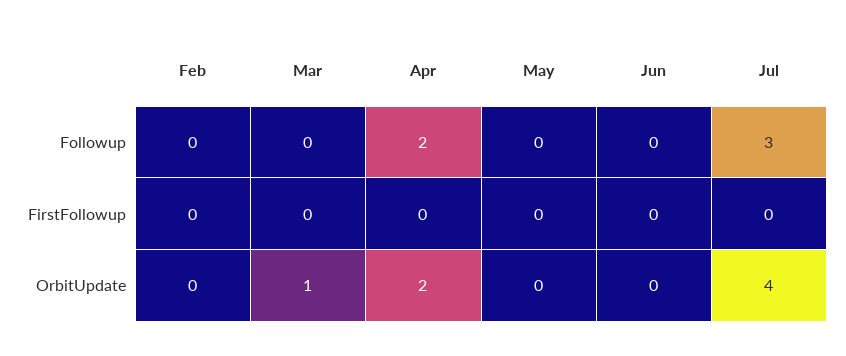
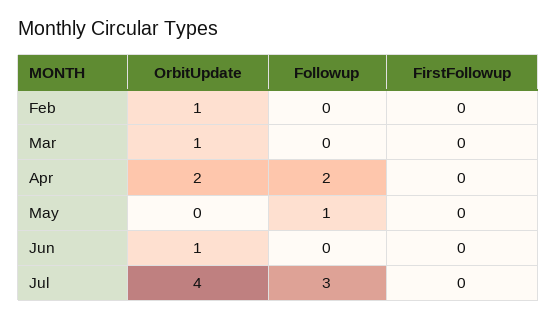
May, Followup: 0 -> 1
Feb, OrbitUpdate: 0 -> 1
Jun, OrbitUpdate: 0 -> 1

